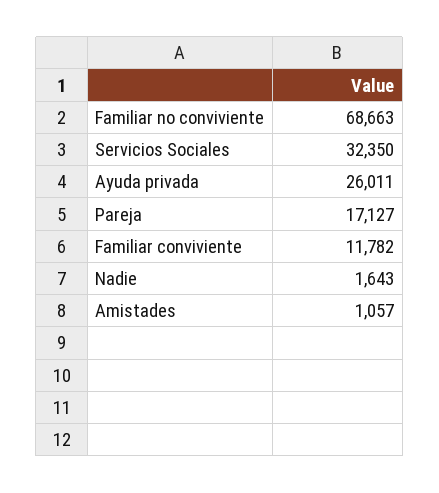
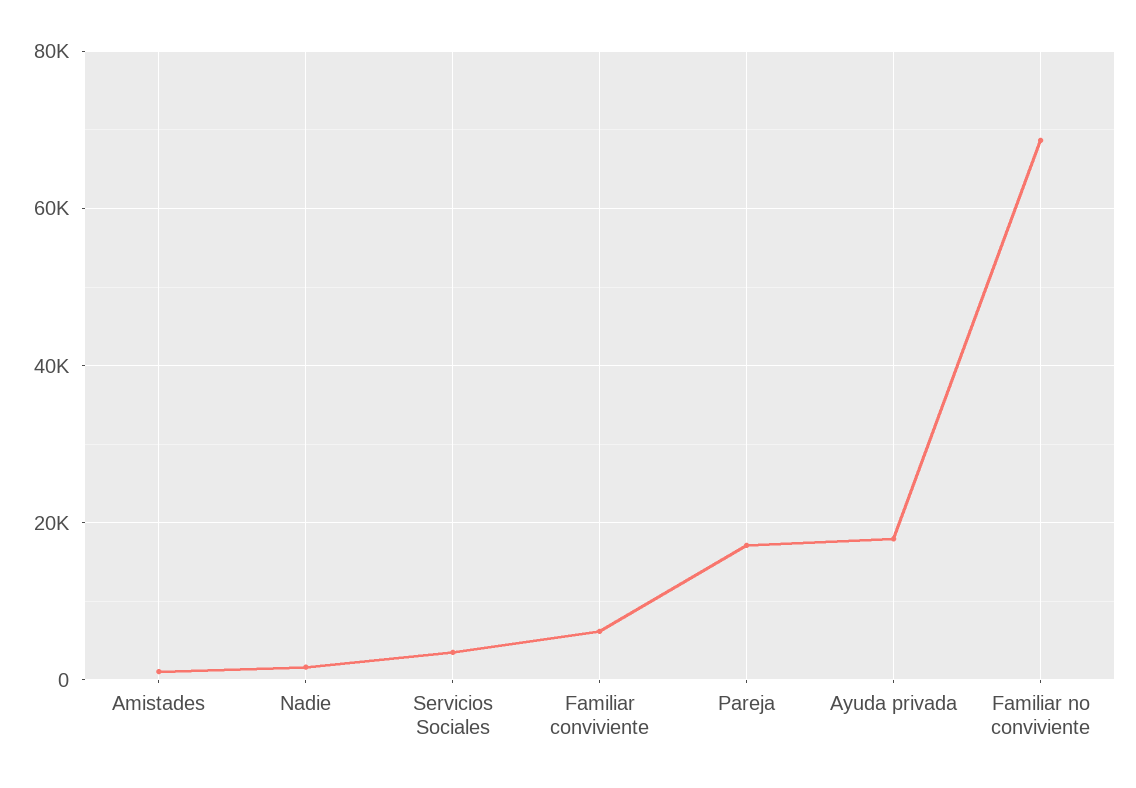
Servicios Sociales: 32350 -> 4000
Ayuda privada: 26011 -> 18000
Familiar conviviente: 11782 -> 6000

